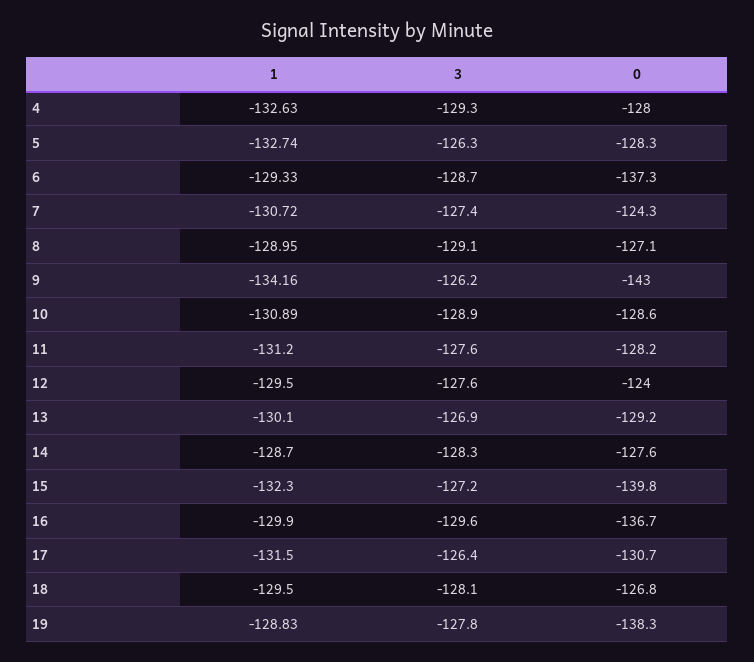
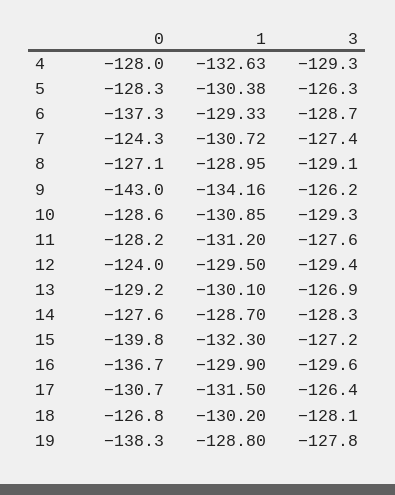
1, 5: -132.74 -> -130.38
1, 10: -130.89 -> -130.85
3, 10: -128.9 -> -129.3
3, 12: -127.6 -> -129.4
1, 18: -129.5 -> -130.2
1, 19: -128.83 -> -128.8

